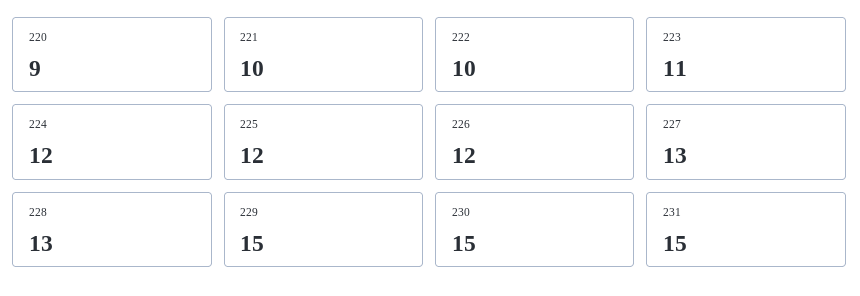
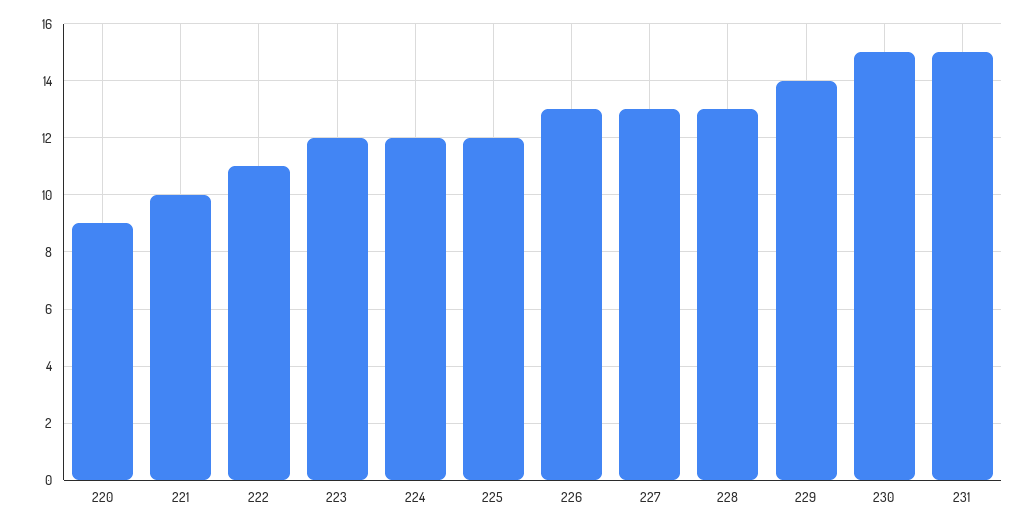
222: 10 -> 11
223: 11 -> 12
226: 12 -> 13
229: 15 -> 14

